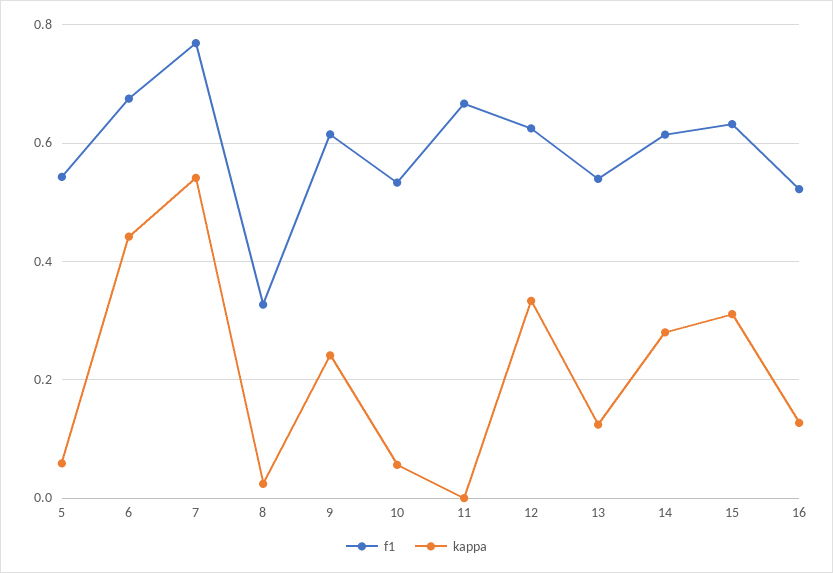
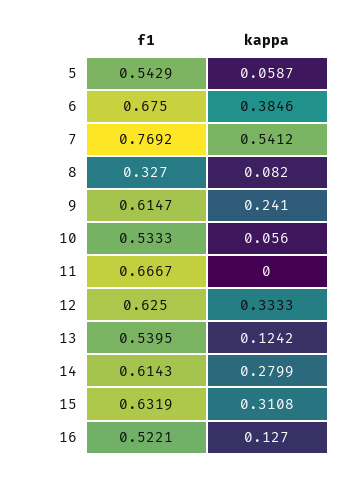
kappa, 6: 0.44 -> 0.3846
kappa, 8: 0.02 -> 0.082

